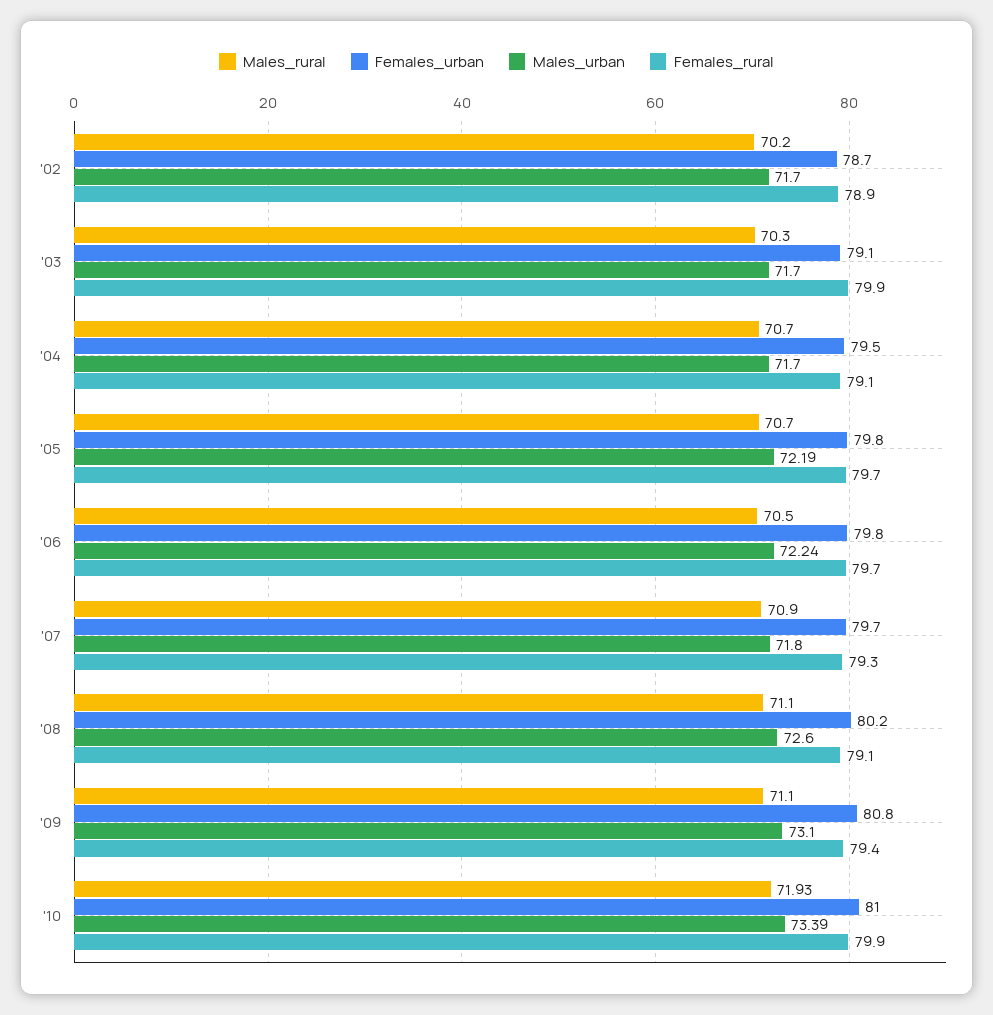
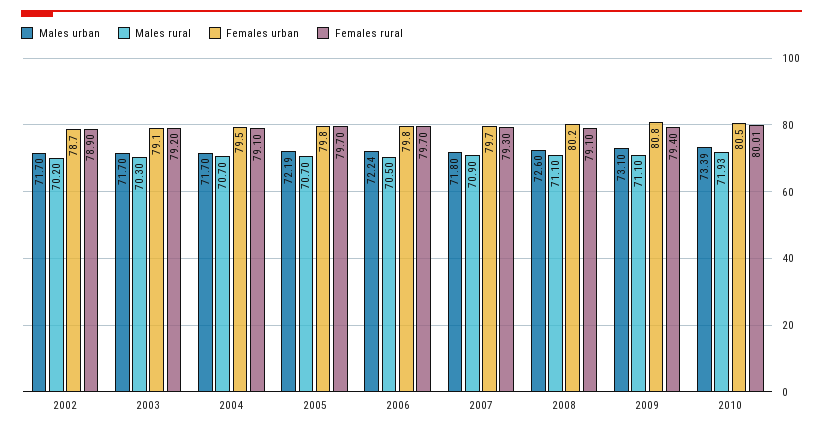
Females_rural, '03: 79.9 -> 79.2
Females_urban, '10: 81 -> 80.5
Females_rural, '10: 79.9 -> 80.01

